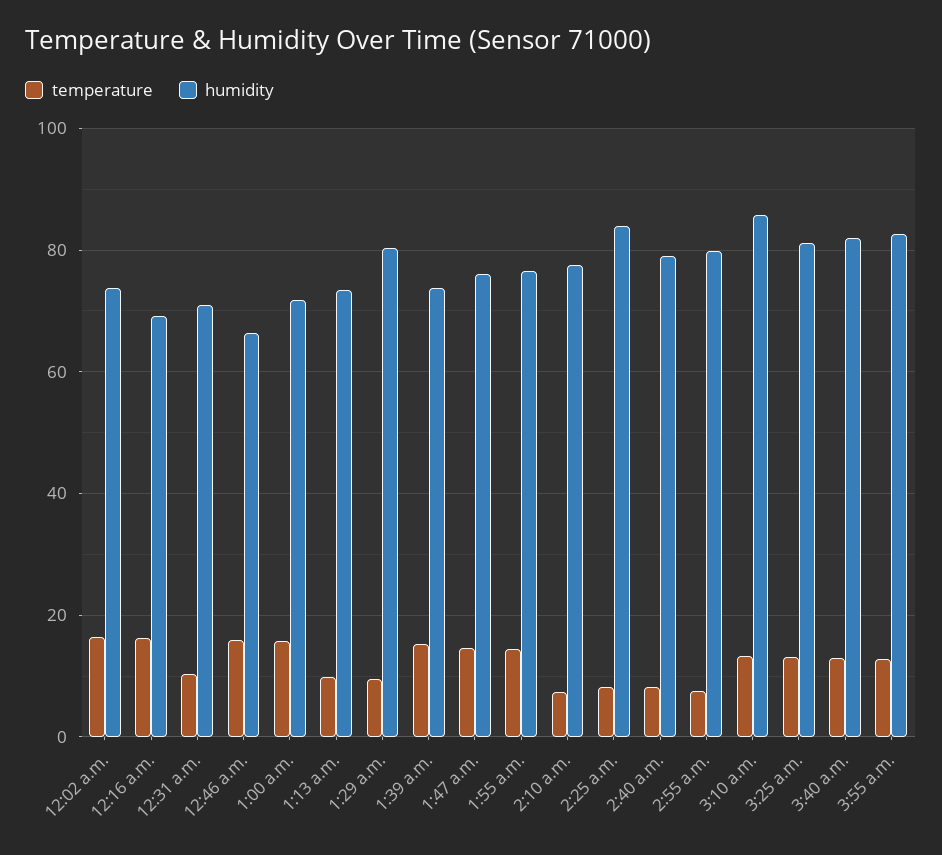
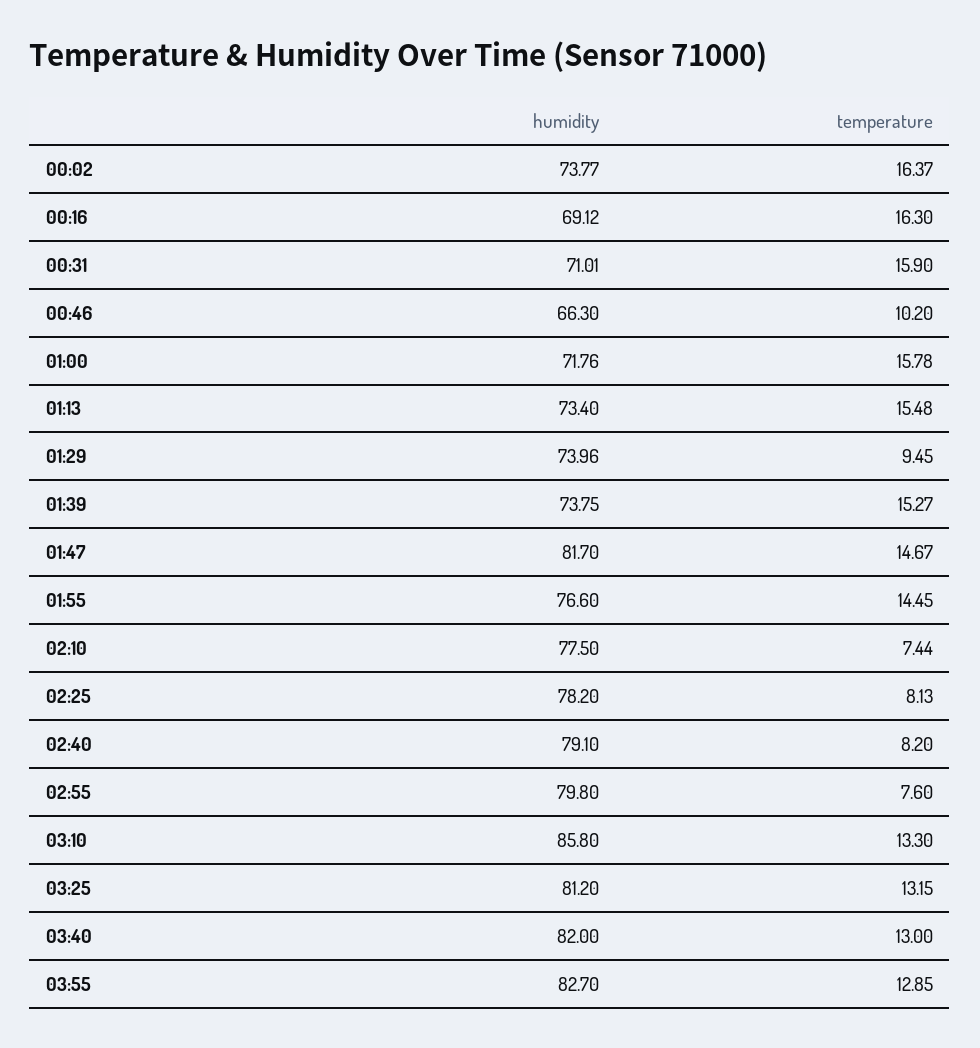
temperature, 12:31 a.m.: 10 -> 15.9
temperature, 12:46 a.m.: 16 -> 10.2
temperature, 1:13 a.m.: 10 -> 15.48
humidity, 1:29 a.m.: 80 -> 73.96
humidity, 1:47 a.m.: 76 -> 81.7
humidity, 2:25 a.m.: 84 -> 78.2

